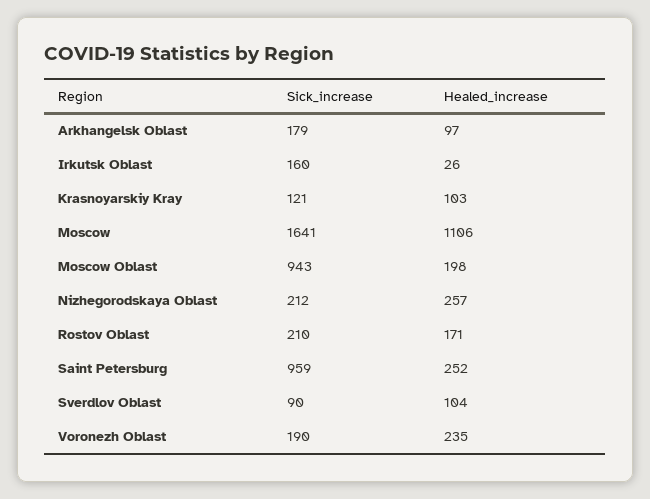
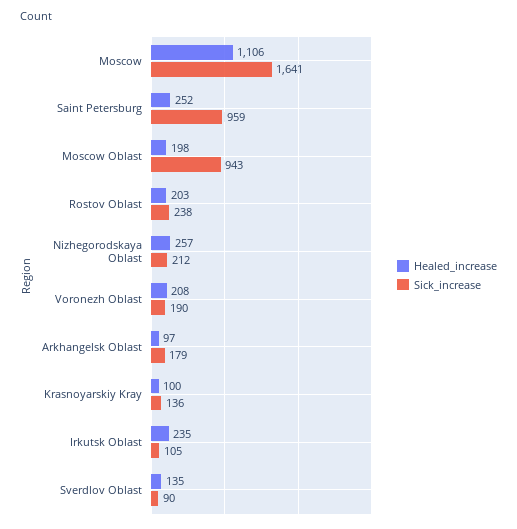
Sick_increase, Irkutsk Oblast: 160 -> 105
Healed_increase, Irkutsk Oblast: 26 -> 235
Sick_increase, Krasnoyarskiy Kray: 121 -> 136
Healed_increase, Krasnoyarskiy Kray: 103 -> 100
Sick_increase, Rostov Oblast: 210 -> 238
Healed_increase, Rostov Oblast: 171 -> 203
Healed_increase, Sverdlov Oblast: 104 -> 135
Healed_increase, Voronezh Oblast: 235 -> 208

